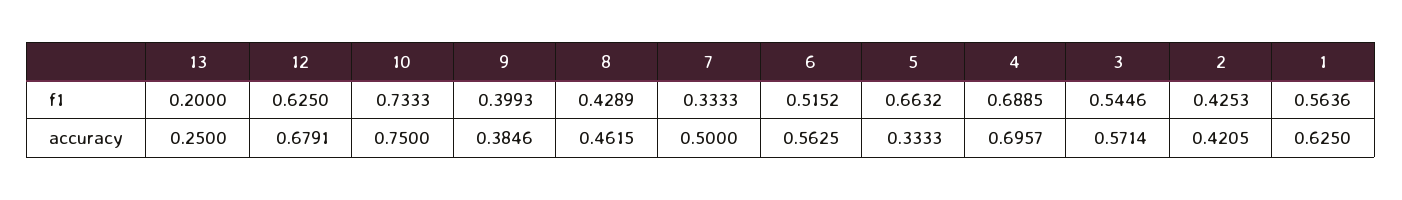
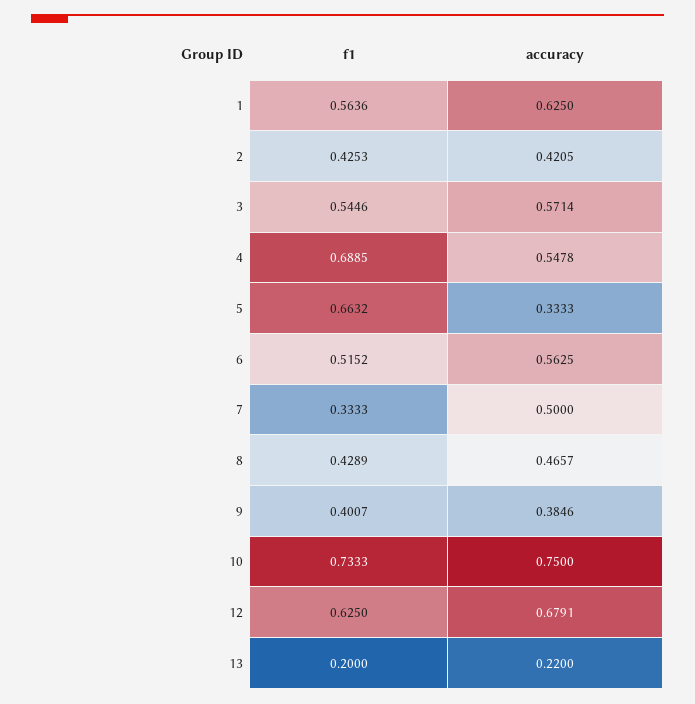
9, f1: 0.3993 -> 0.4007
13, accuracy: 0.25 -> 0.22
8, accuracy: 0.4615 -> 0.4657
4, accuracy: 0.6957 -> 0.5478

